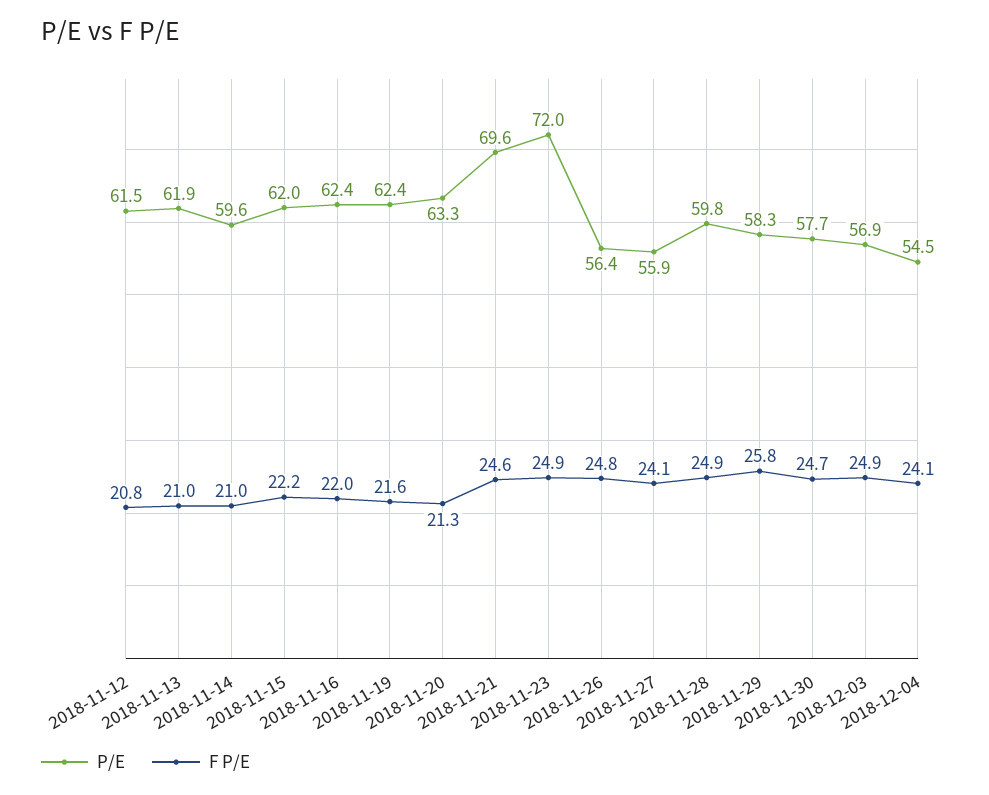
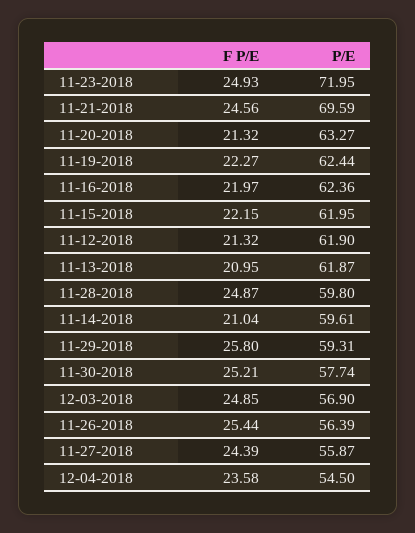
P/E, 2018-11-12: 61.5 -> 61.9
F P/E, 2018-11-12: 20.8 -> 21.32
F P/E, 2018-11-19: 21.6 -> 22.27
F P/E, 2018-11-26: 24.8 -> 25.44
F P/E, 2018-11-27: 24.1 -> 24.39
P/E, 2018-11-29: 58.3 -> 59.31
F P/E, 2018-11-30: 24.7 -> 25.21
F P/E, 2018-12-04: 24.1 -> 23.58

